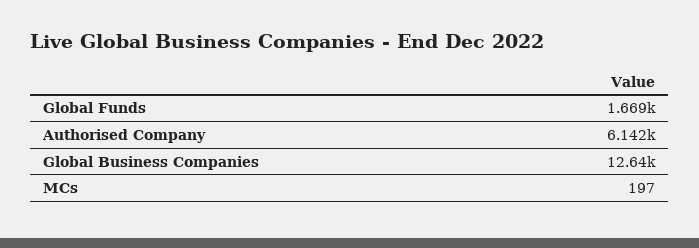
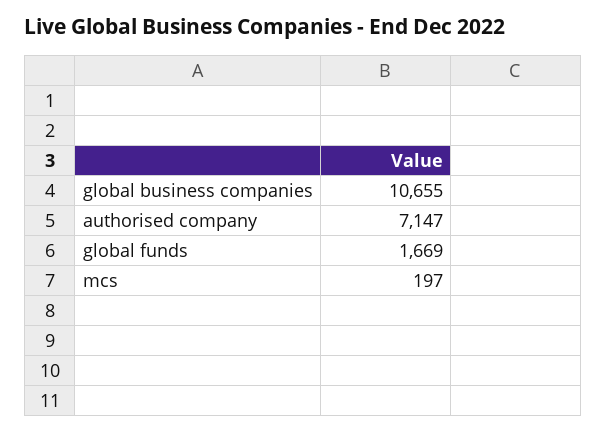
Authorised Company: 6142 -> 7147
Global Business Companies: 12640 -> 10655

